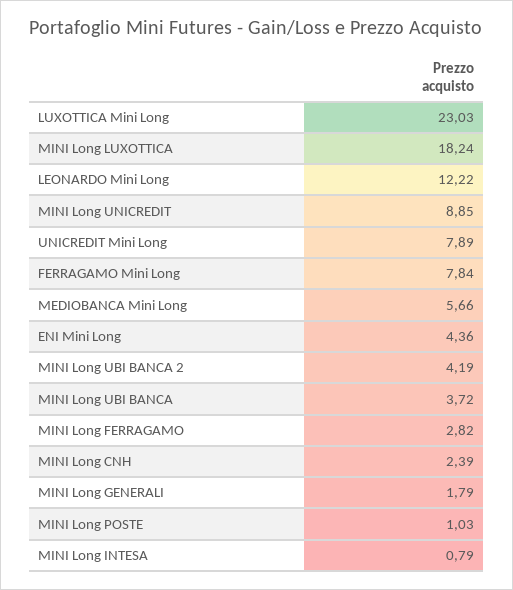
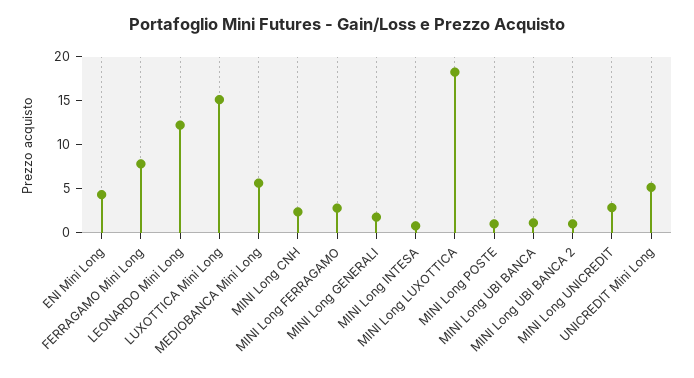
LUXOTTICA Mini Long: 23.03 -> 15
MINI Long UNICREDIT: 8.85 -> 3
UNICREDIT Mini Long: 7.89 -> 5
MINI Long UBI BANCA 2: 4.19 -> 1
MINI Long UBI BANCA: 3.72 -> 1

